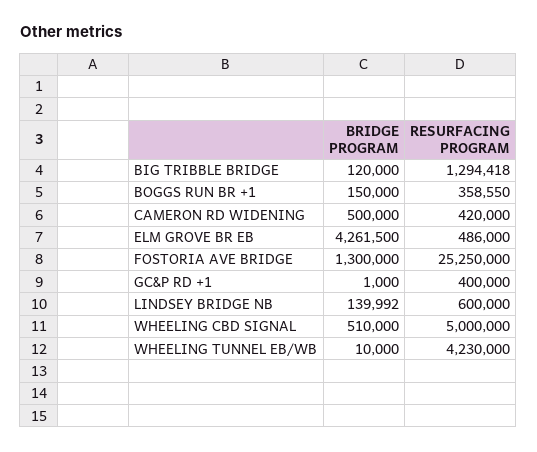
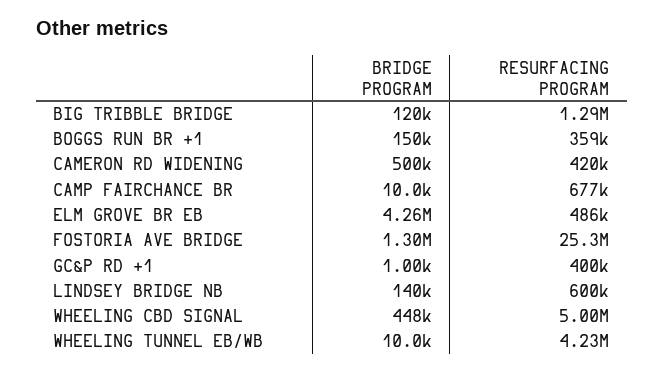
BRIDGE PROGRAM, WHEELING CBD SIGNAL: 510000 -> 448000
BRIDGE PROGRAM, CAMP FAIRCHANCE BR: none -> 10000
RESURFACING PROGRAM, CAMP FAIRCHANCE BR: none -> 677000

